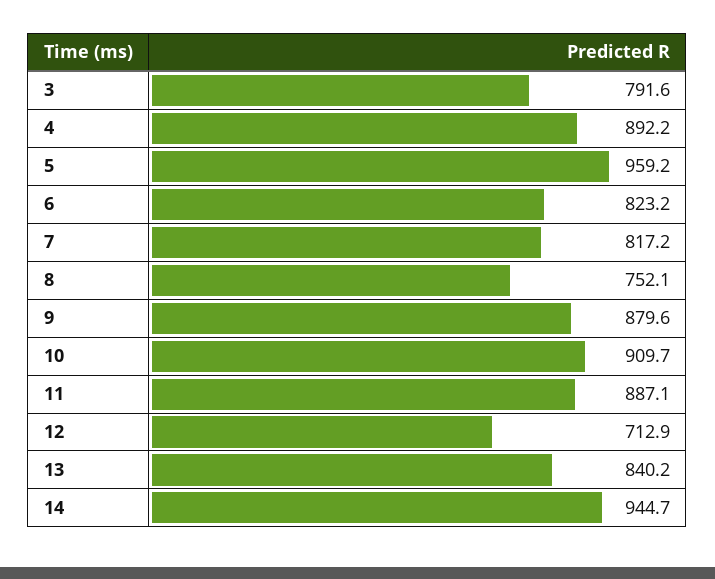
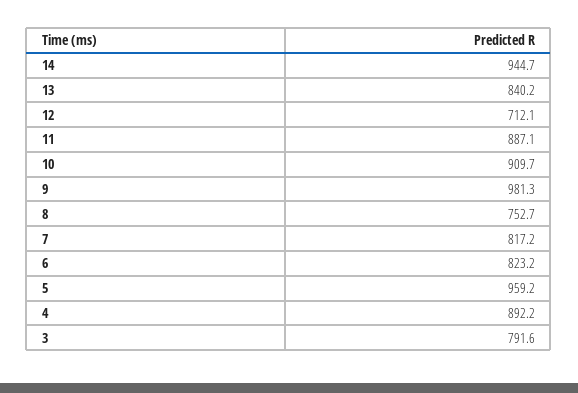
8: 752.1 -> 752.7
9: 879.6 -> 981.3
12: 712.9 -> 712.1

